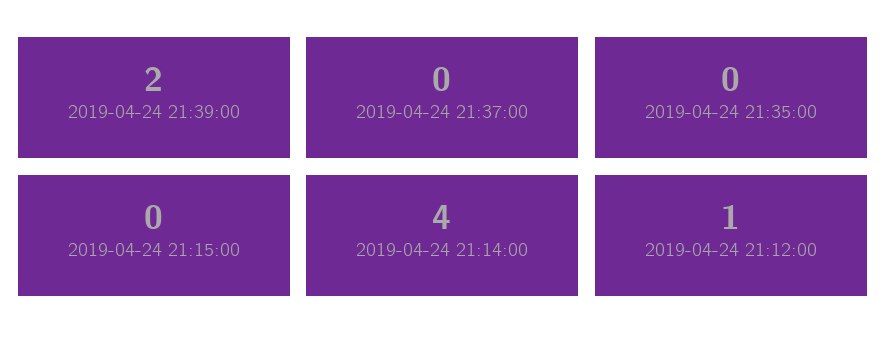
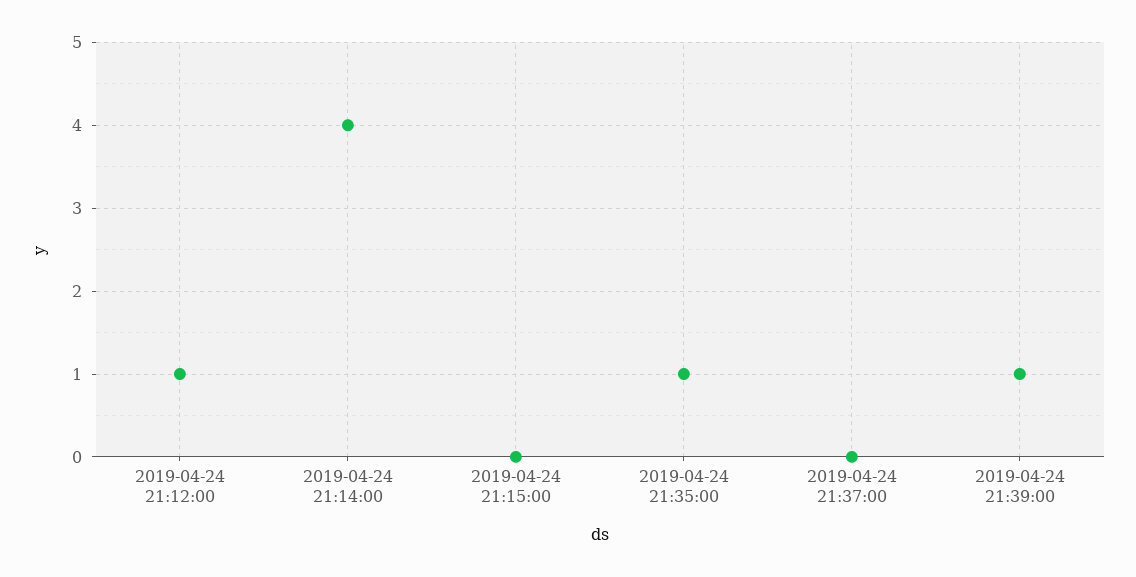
2019-04-24 21:39:00: 2 -> 1
2019-04-24 21:35:00: 0 -> 1

